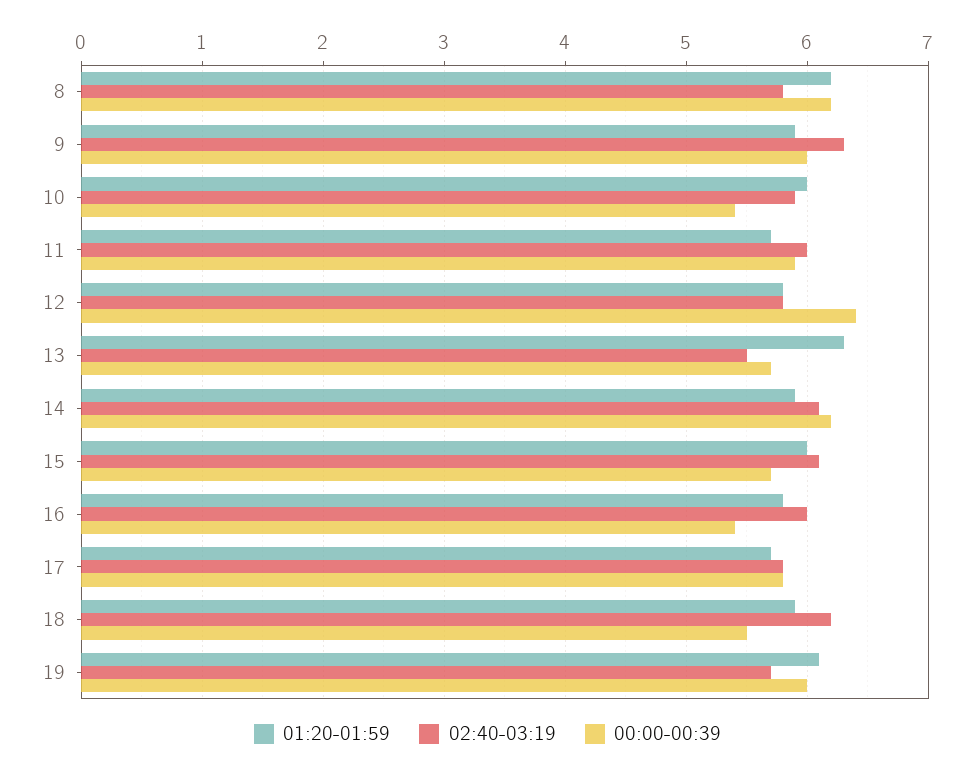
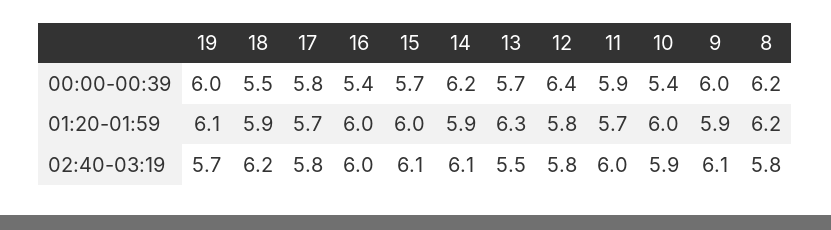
02:40-03:19, 9: 6.3 -> 6.1
01:20-01:59, 16: 5.8 -> 6

